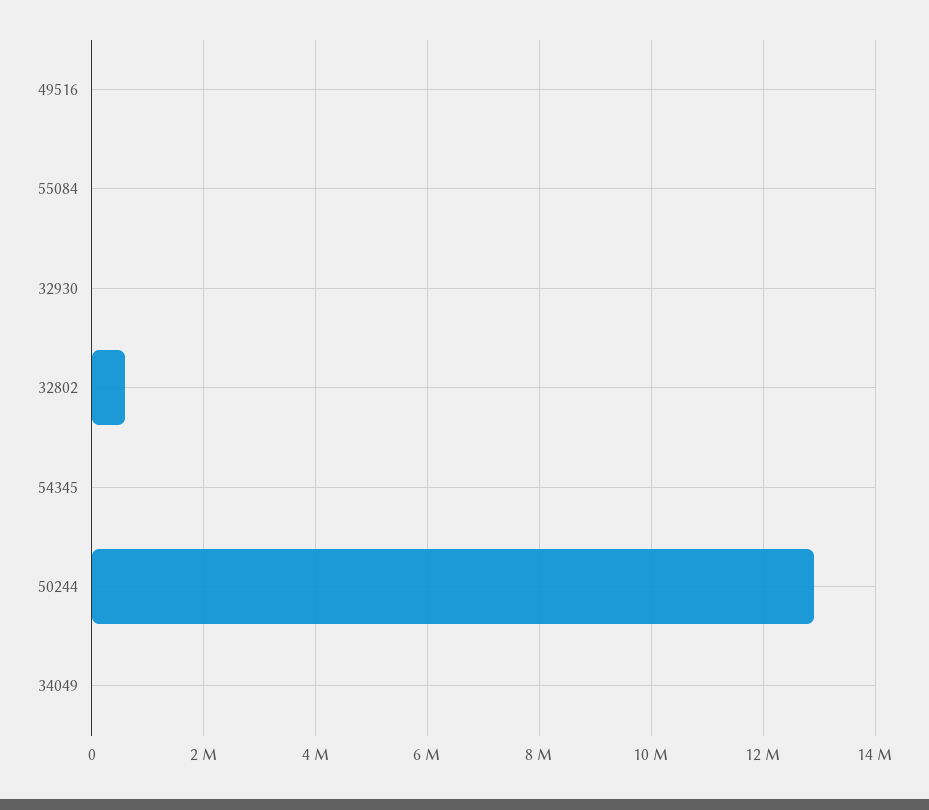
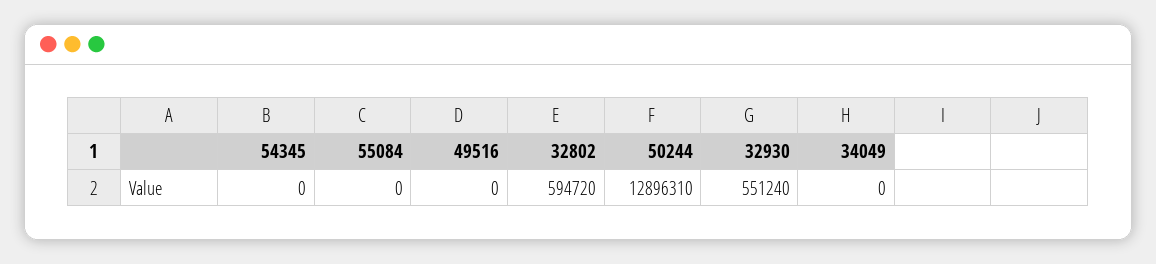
32930: 0 -> 551240

